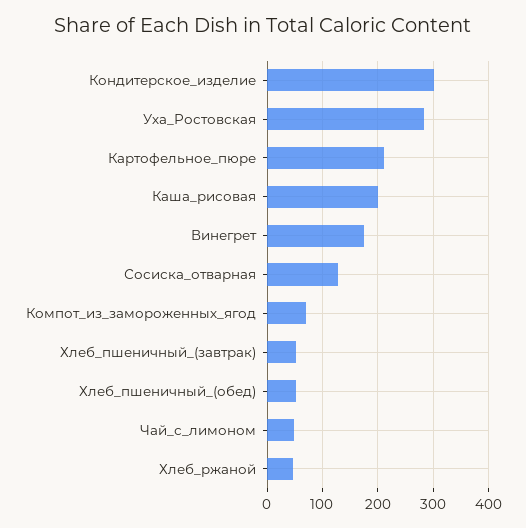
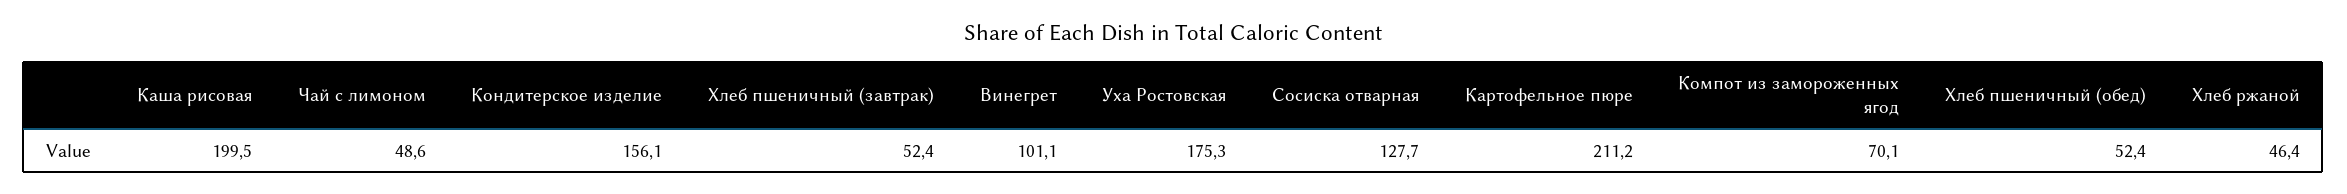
Кондитерское_изделие: 300 -> 156.1
Уха_Ростовская: 280 -> 175.3
Винегрет: 180 -> 101.1

